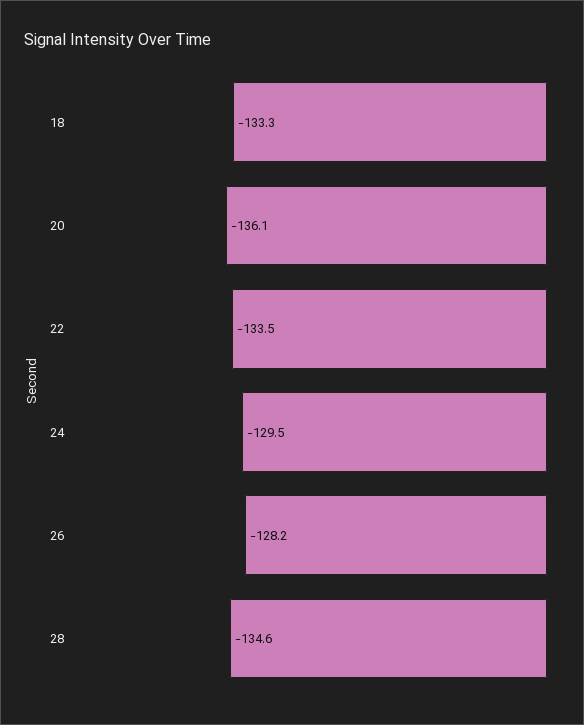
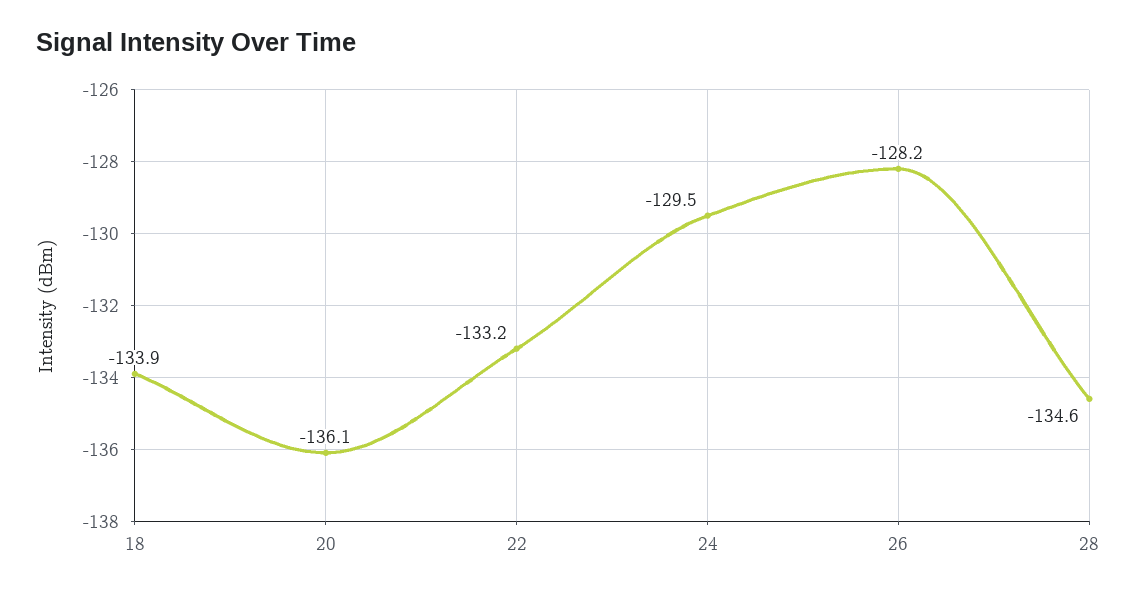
18: -133.3 -> -133.9
22: -133.5 -> -133.2

